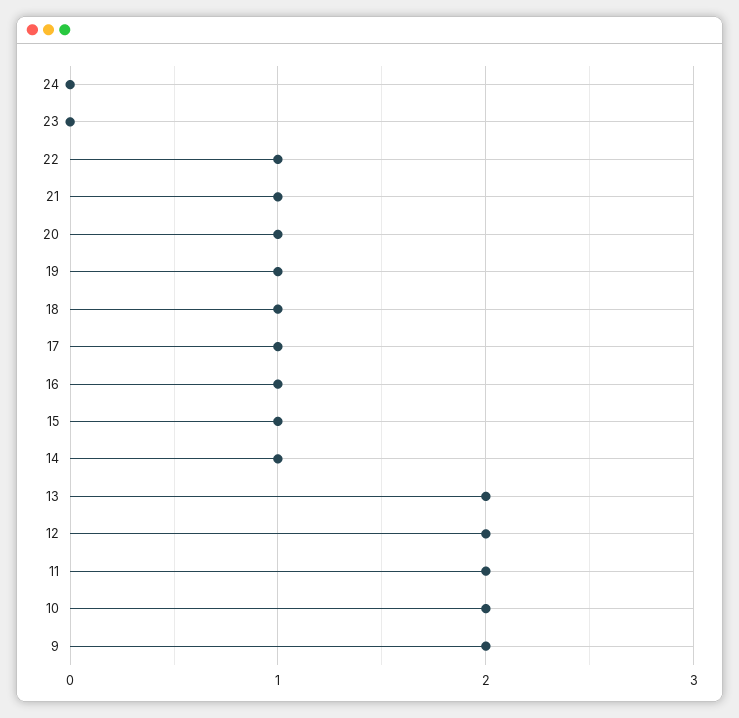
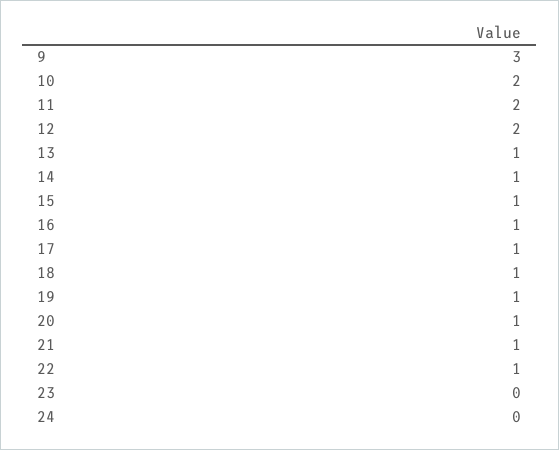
13: 2 -> 1
9: 2 -> 3

